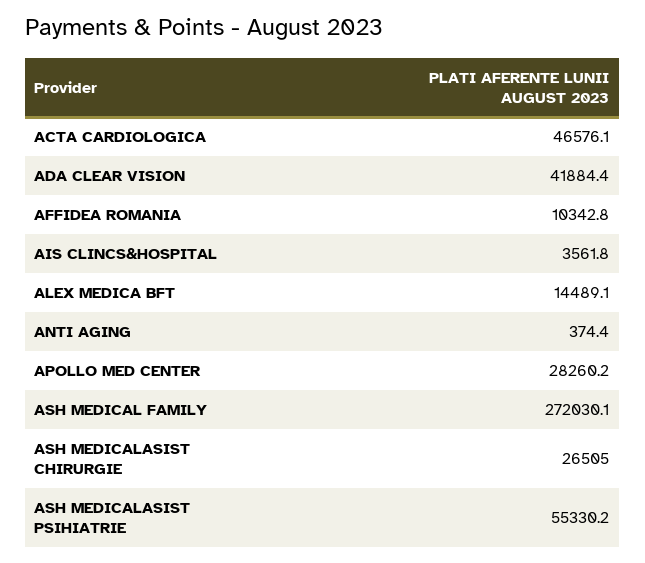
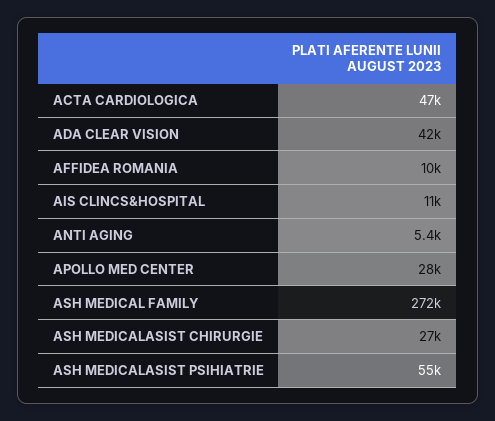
AIS CLINCS&HOSPITAL: 3561.8 -> 11000
ALEX MEDICA BFT: 14489.1 -> none
ANTI AGING: 374.4 -> 5400

